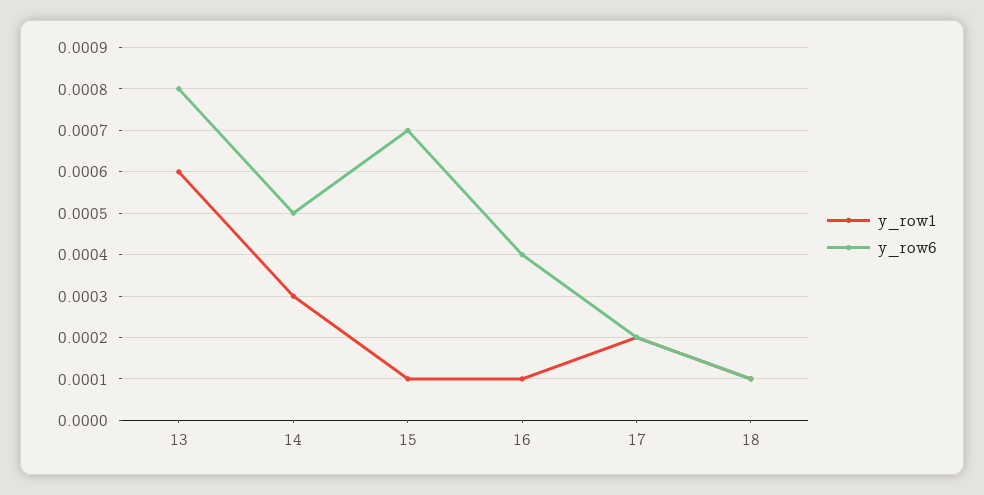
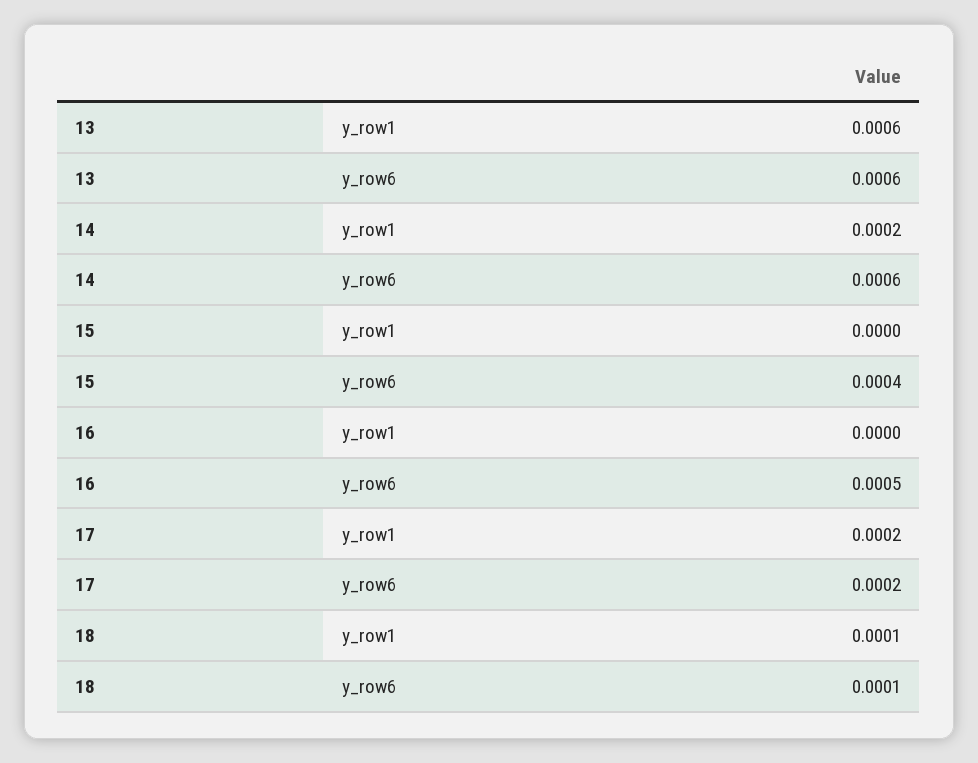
y_row6, 13: 0.0008 -> 0.0006
y_row1, 14: 0.0003 -> 0.0002
y_row6, 14: 0.0005 -> 0.0006
y_row1, 15: 0.0001 -> 0
y_row6, 15: 0.0007 -> 0.0004
y_row1, 16: 0.0001 -> 0
y_row6, 16: 0.0004 -> 0.0005

